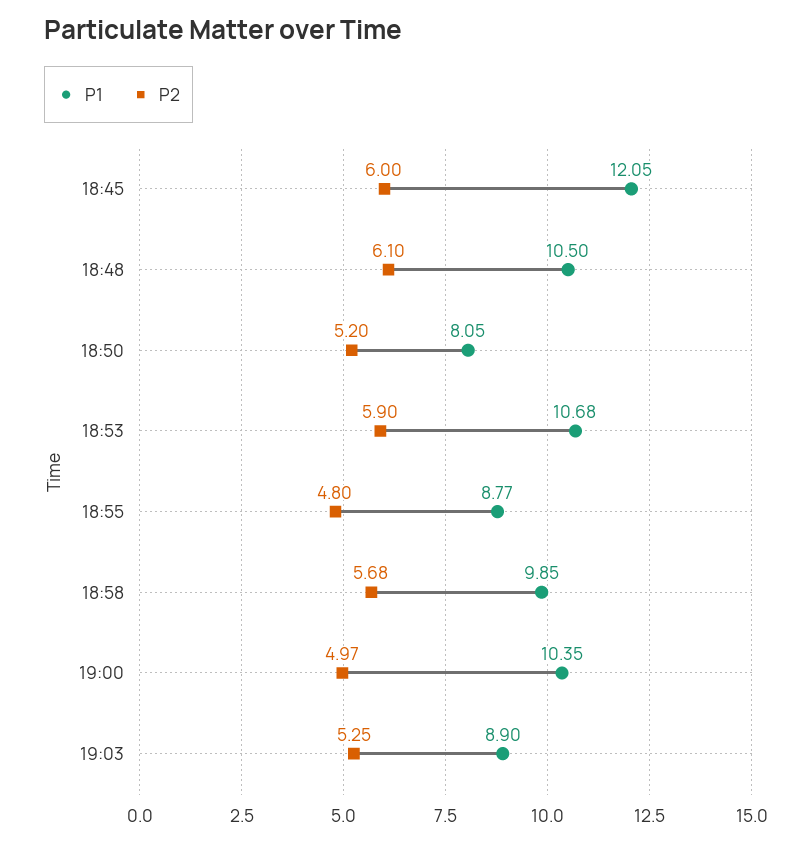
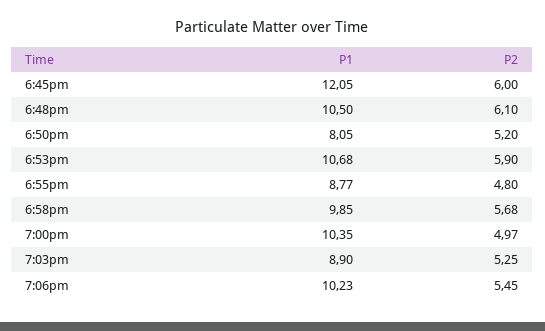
P1, 7:06pm: none -> 10.23
P2, 7:06pm: none -> 5.45

